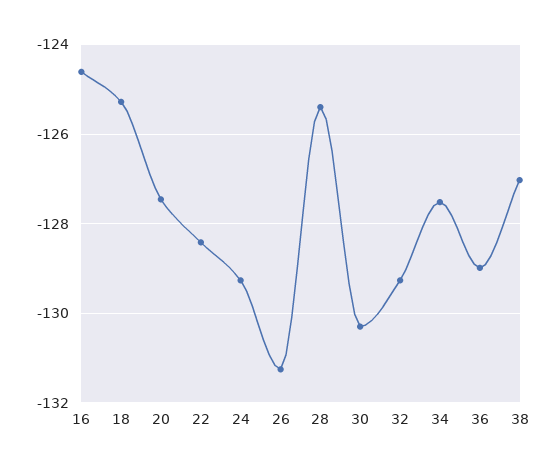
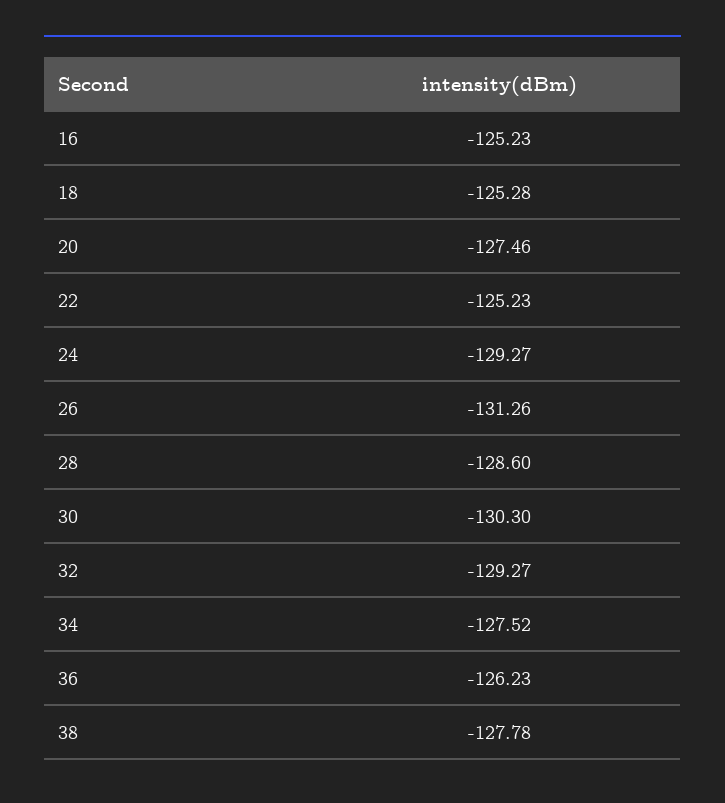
16: -124.6 -> -125.23
22: -128.4 -> -125.23
28: -125.4 -> -128.6
36: -129 -> -126.23
38: -127 -> -127.78

